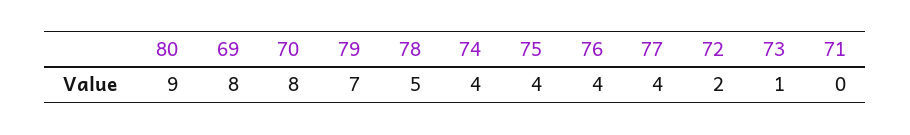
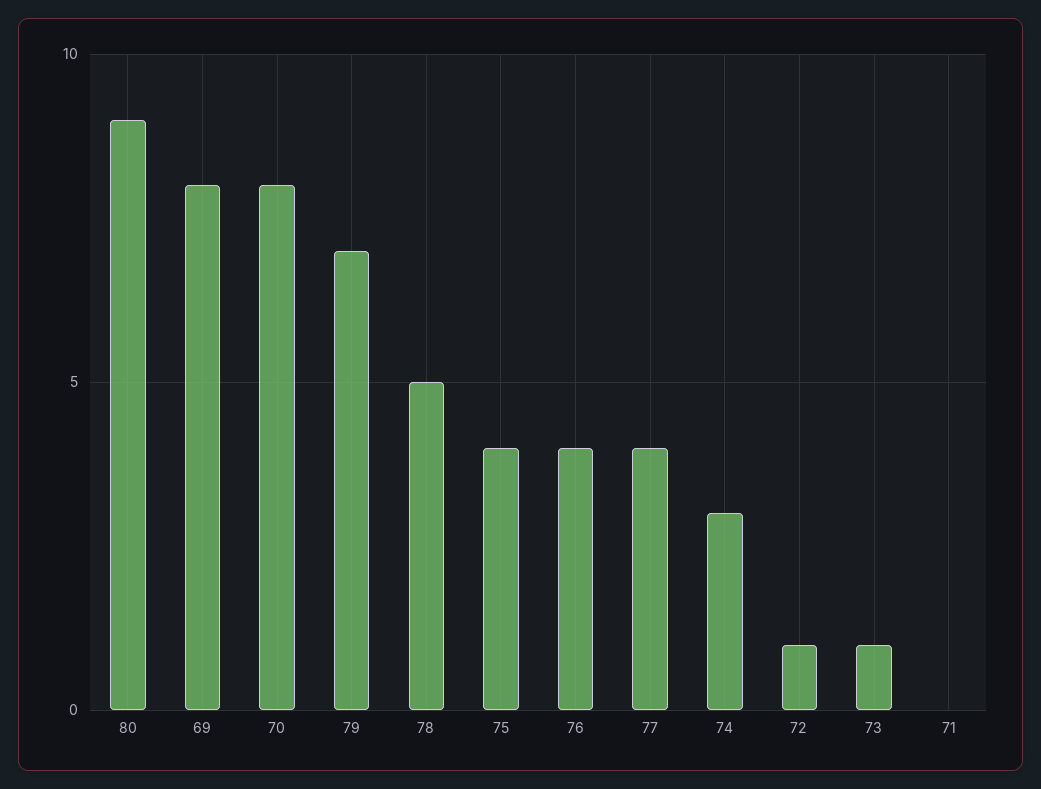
74: 4 -> 3
72: 2 -> 1

